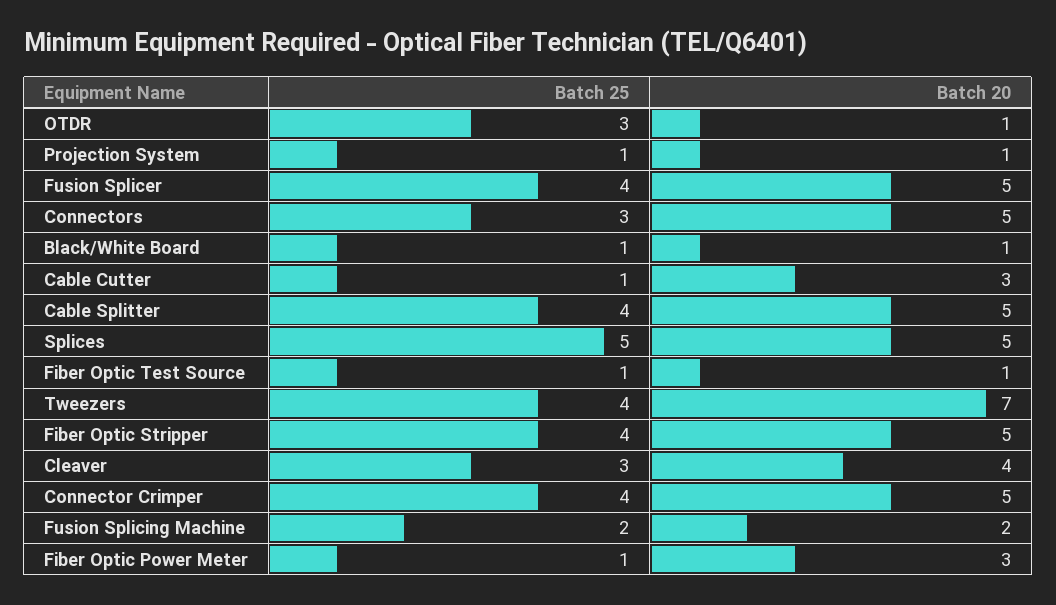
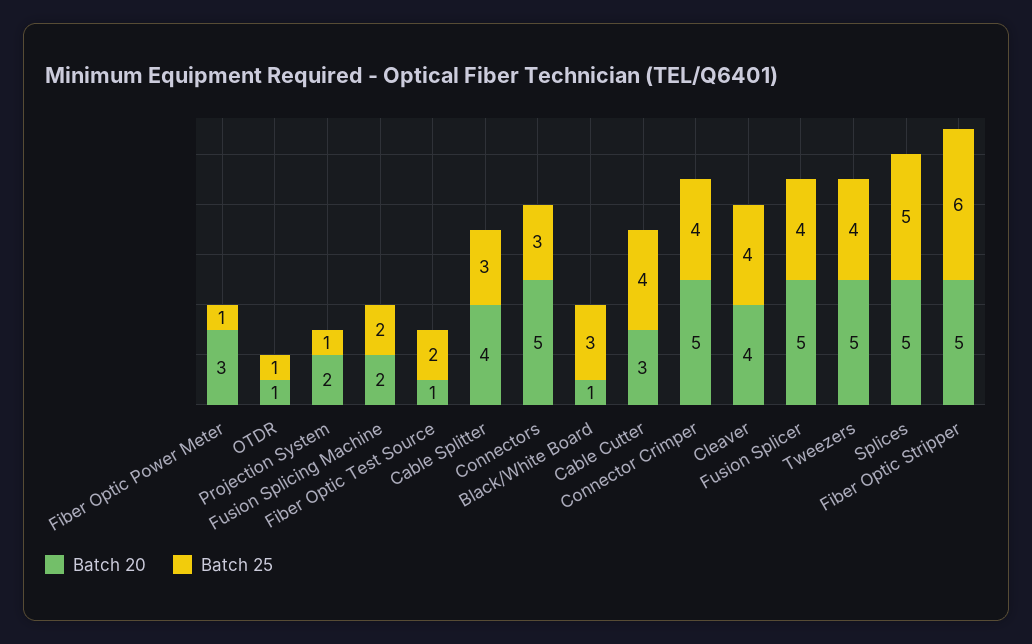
Batch 25, OTDR: 3 -> 1
Batch 20, Projection System: 1 -> 2
Batch 25, Black/White Board: 1 -> 3
Batch 25, Cable Cutter: 1 -> 4
Batch 25, Cable Splitter: 4 -> 3
Batch 20, Cable Splitter: 5 -> 4
Batch 25, Fiber Optic Test Source: 1 -> 2
Batch 20, Tweezers: 7 -> 5
Batch 25, Fiber Optic Stripper: 4 -> 6
Batch 25, Cleaver: 3 -> 4

